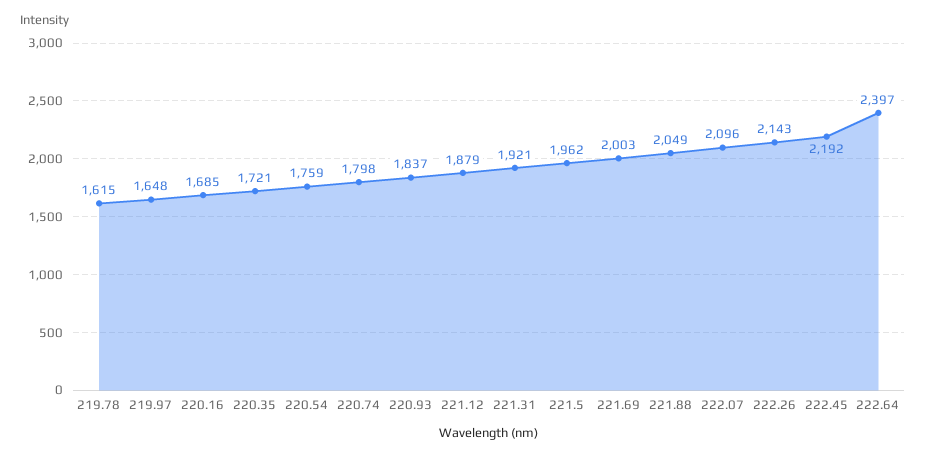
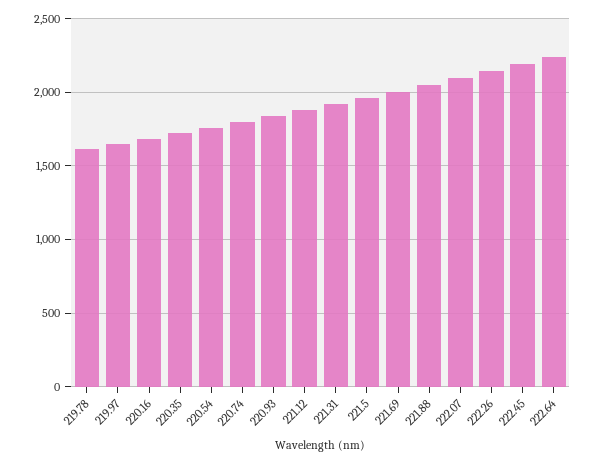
222.64: 2397 -> 2250

